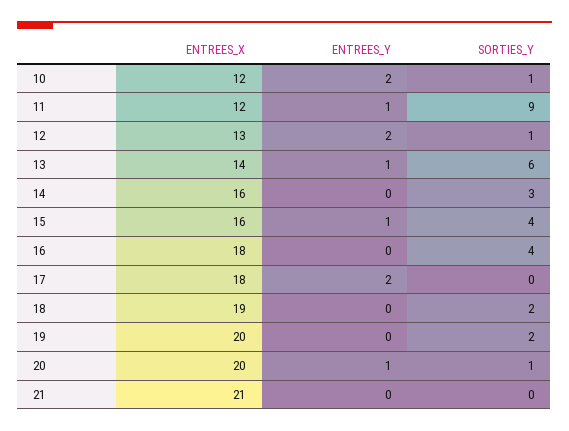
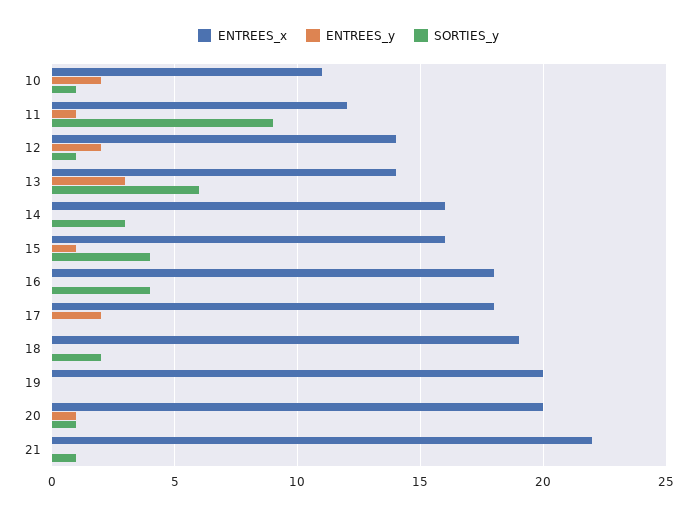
ENTREES_X, 10: 12 -> 11
ENTREES_X, 12: 13 -> 14
ENTREES_Y, 13: 1 -> 3
SORTIES_Y, 19: 2 -> 0
ENTREES_X, 21: 21 -> 22
SORTIES_Y, 21: 0 -> 1

